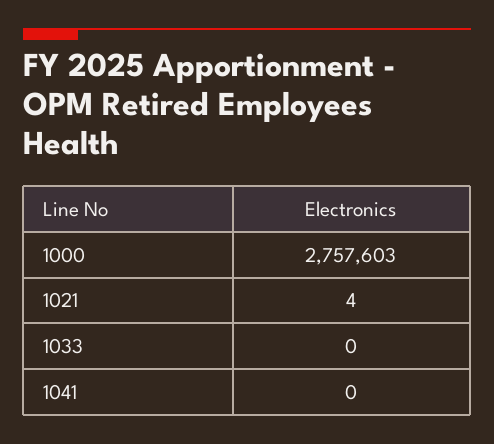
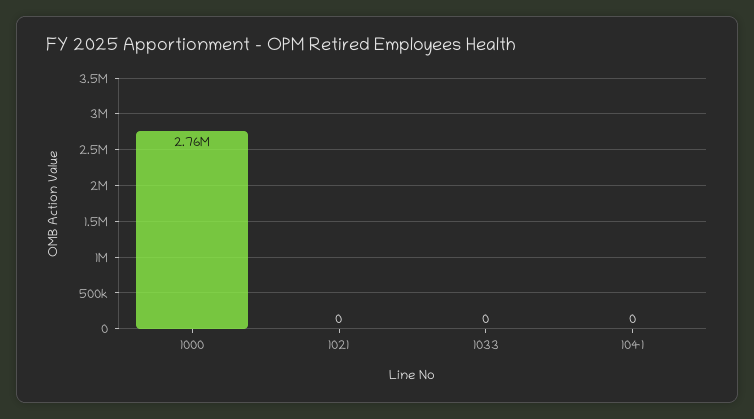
1021: 4 -> 0

